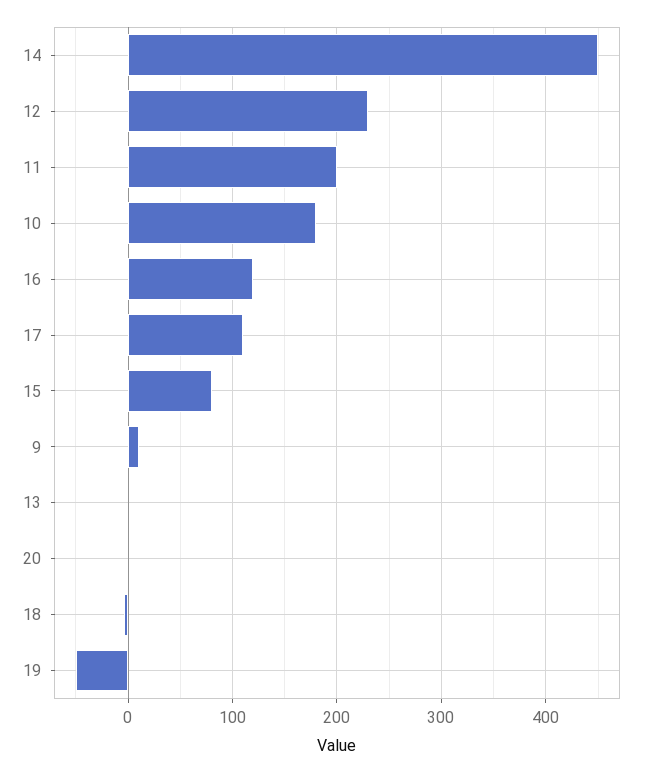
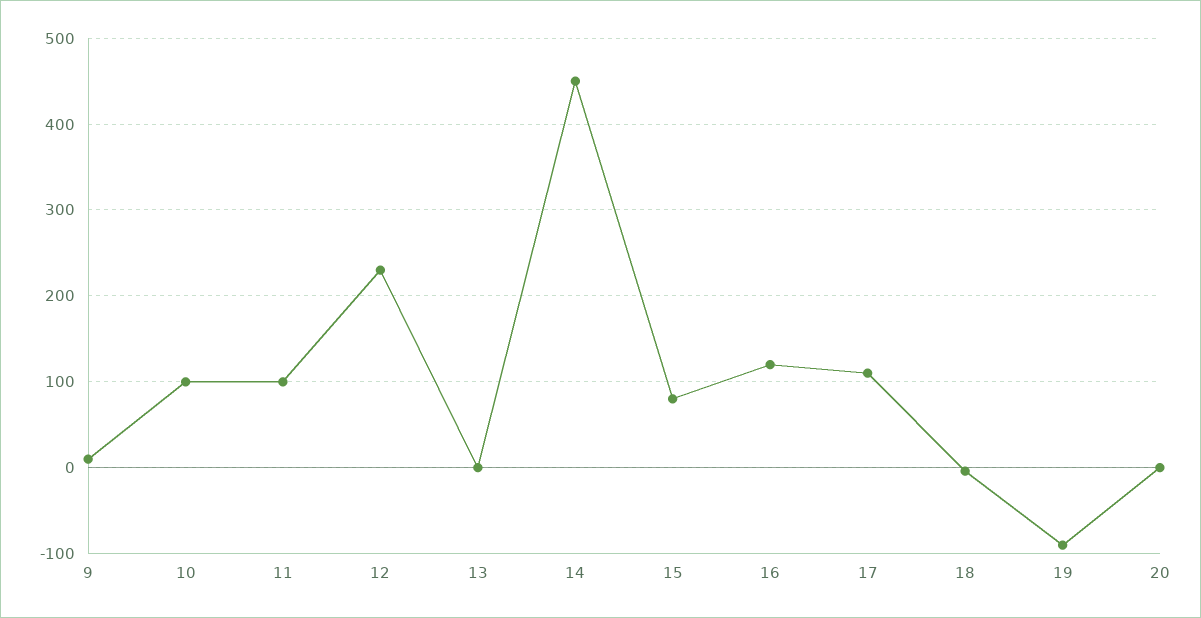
11: 200 -> 100
10: 180 -> 100
19: -50 -> -90

